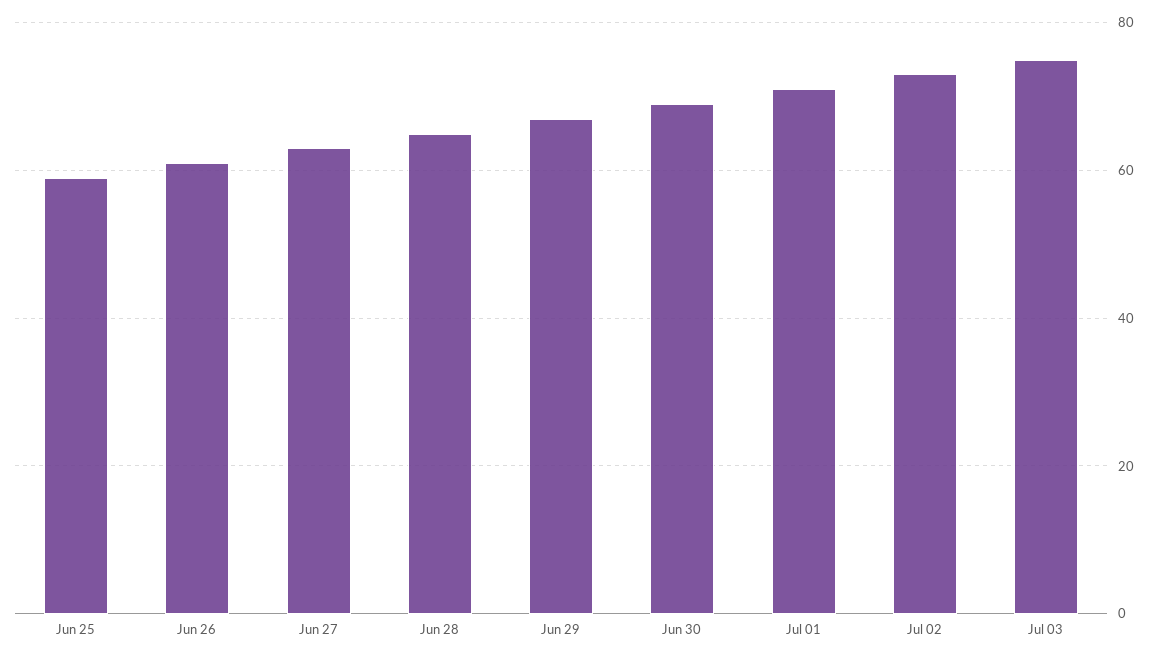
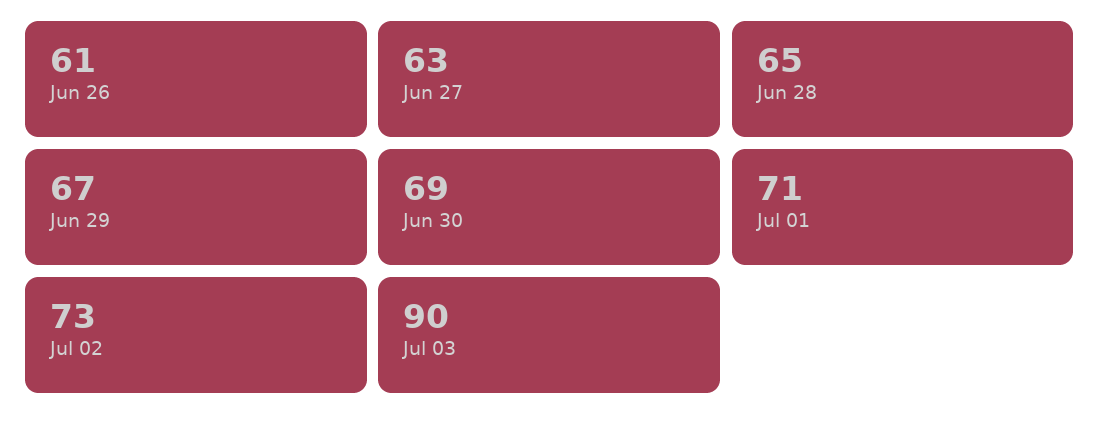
Jun 25: 60 -> none
Jul 03: 75 -> 90

